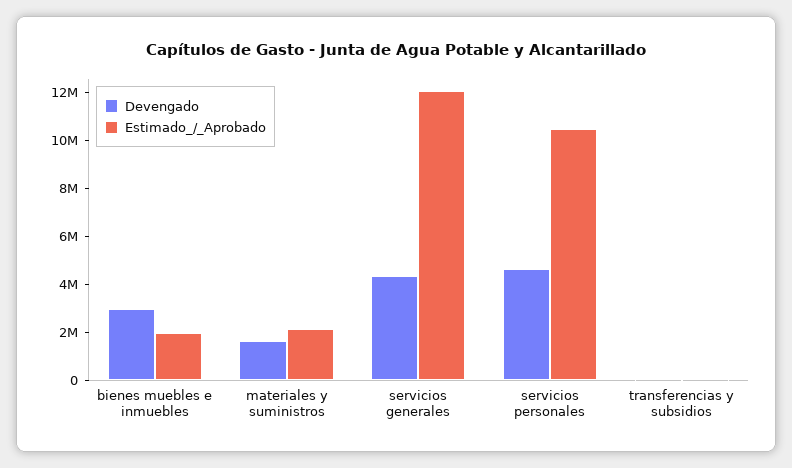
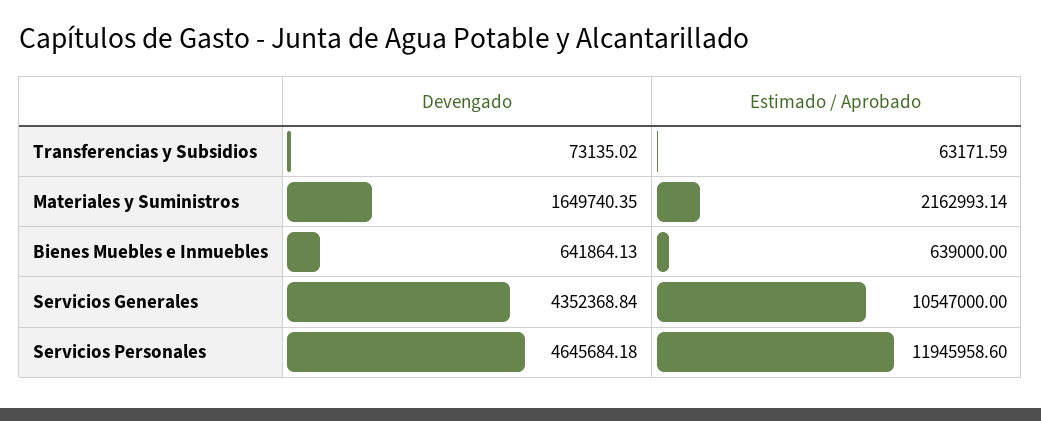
Devengado, bienes muebles e inmuebles: 3000000 -> 641864.13
Estimado_/_Aprobado, bienes muebles e inmuebles: 2000000 -> 639000
Estimado_/_Aprobado, servicios generales: 12000000 -> 10547000
Estimado_/_Aprobado, servicios personales: 10500000 -> 11945958.6

